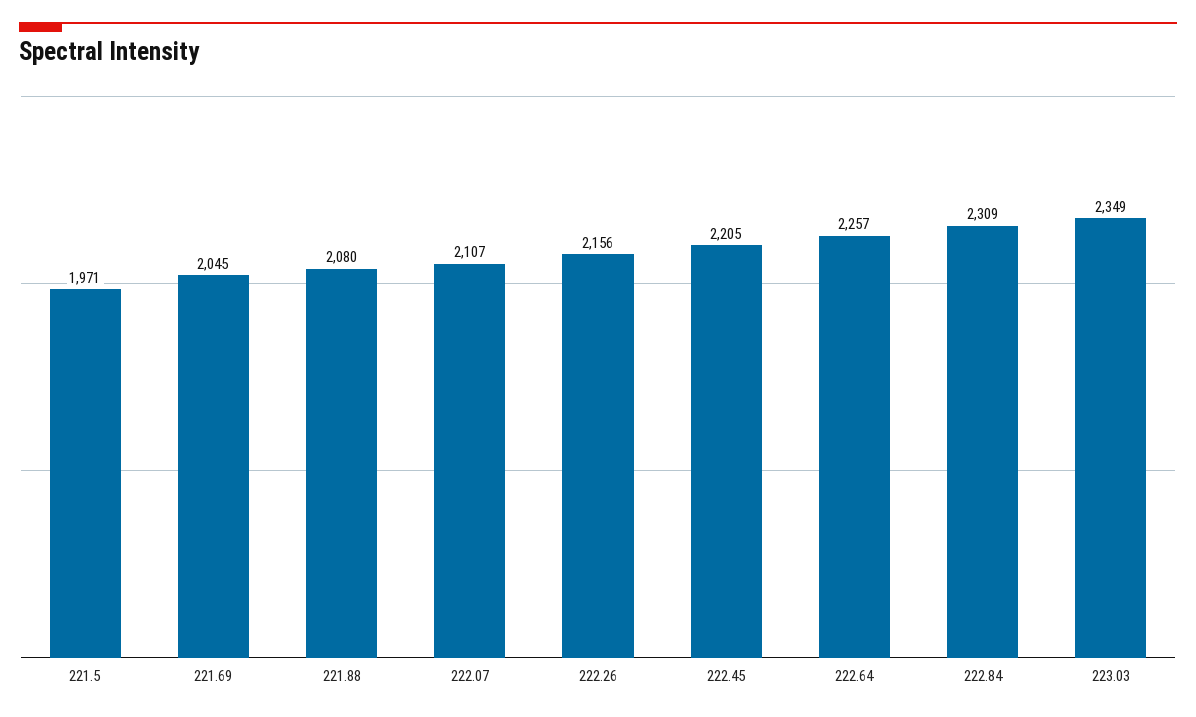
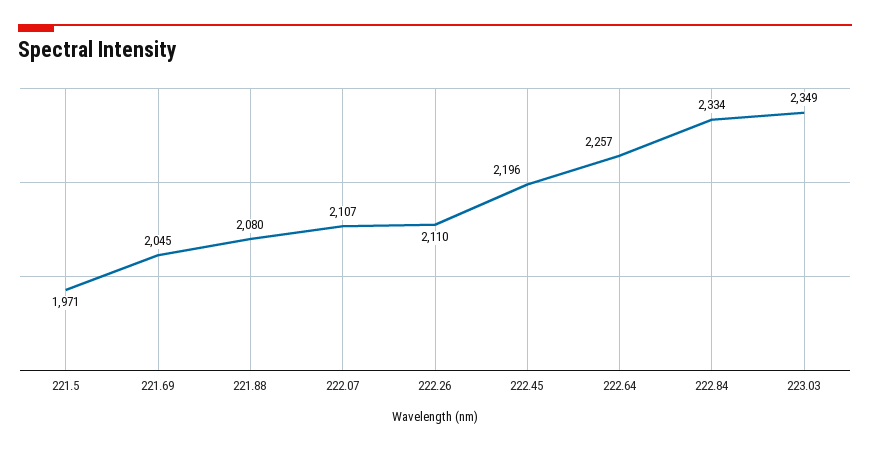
222.26: 2156 -> 2110
222.45: 2205 -> 2196
222.84: 2309 -> 2334

